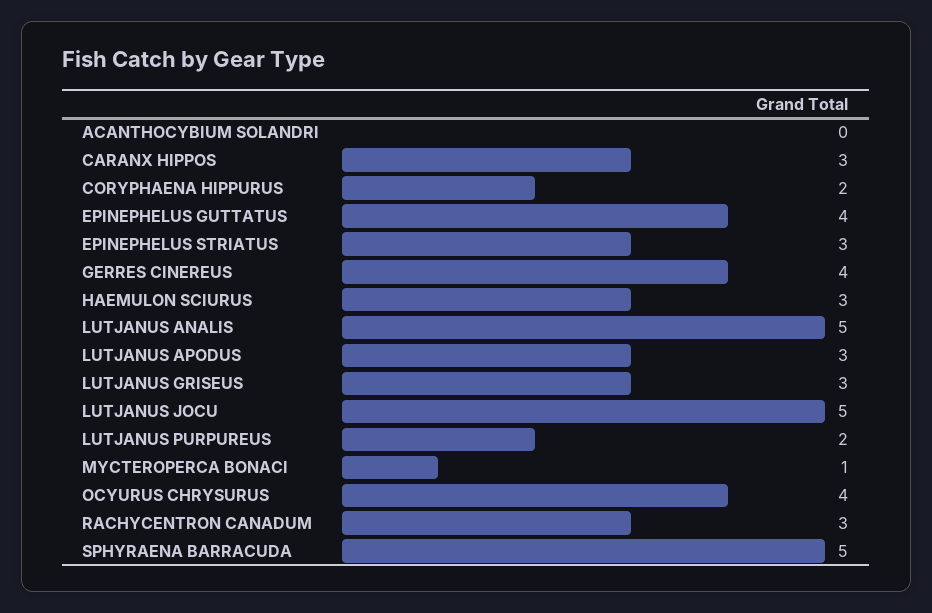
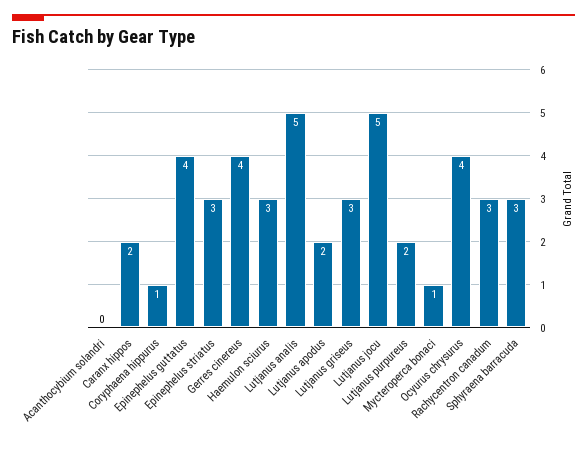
CARANX HIPPOS: 3 -> 2
CORYPHAENA HIPPURUS: 2 -> 1
LUTJANUS APODUS: 3 -> 2
SPHYRAENA BARRACUDA: 5 -> 3

